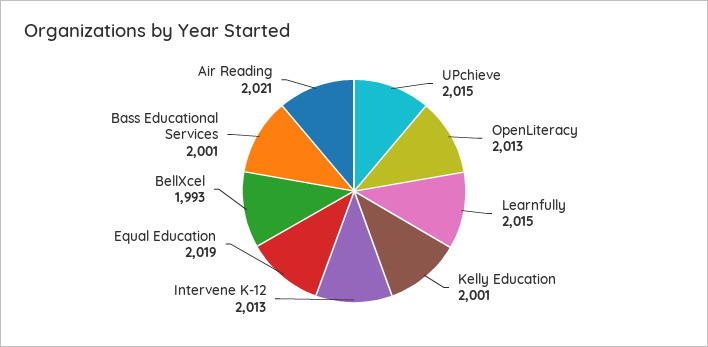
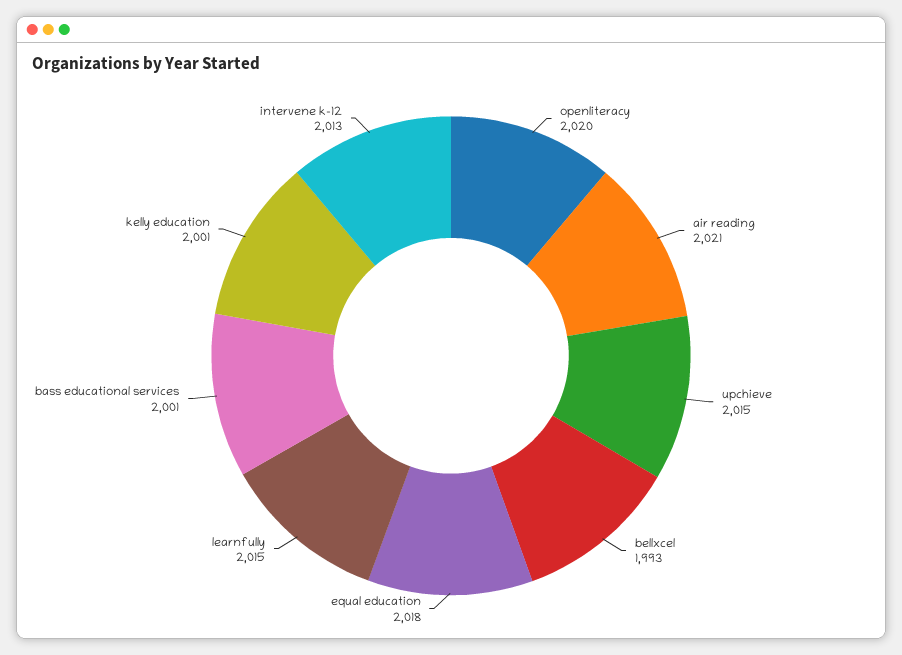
OpenLiteracy: 2013 -> 2020
Equal Education: 2019 -> 2018

